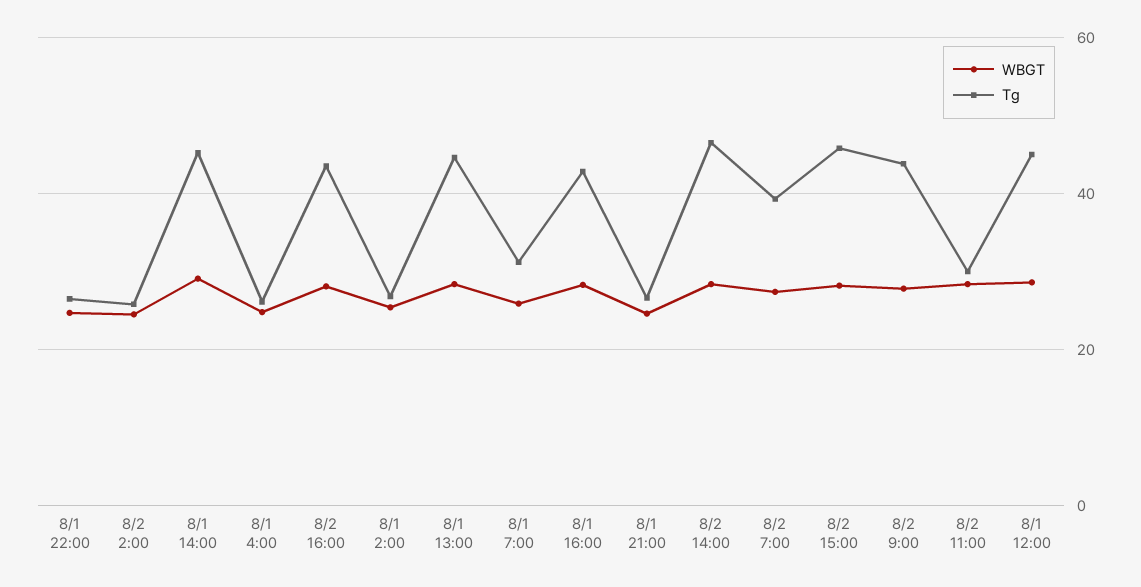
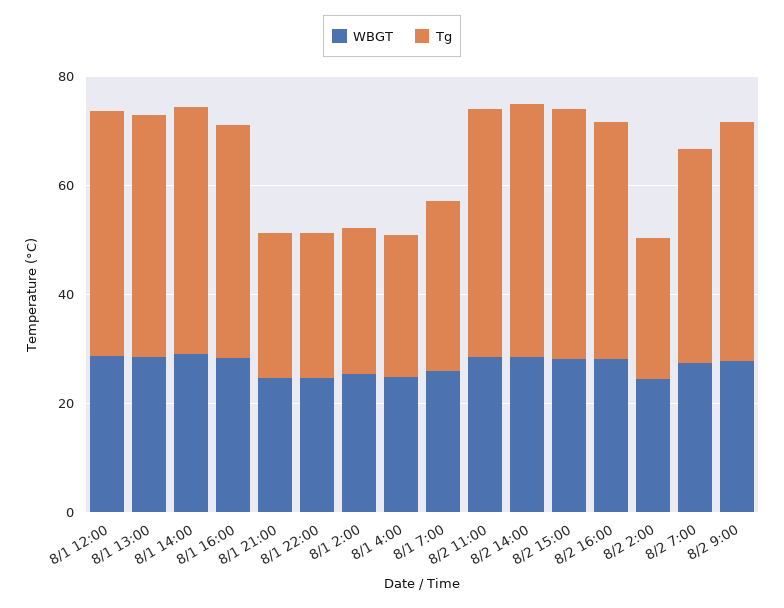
Tg, 8/2 11:00: 30 -> 45

